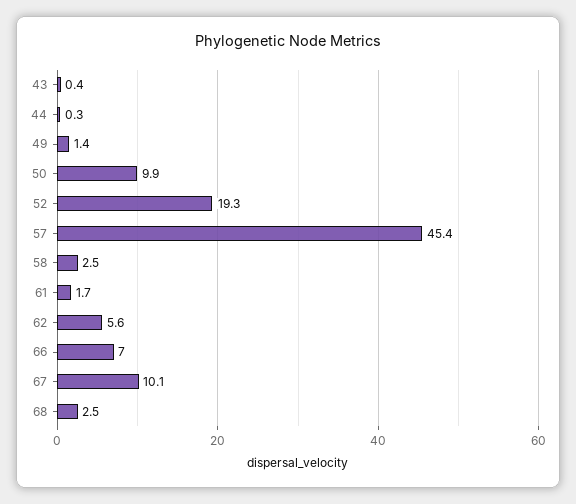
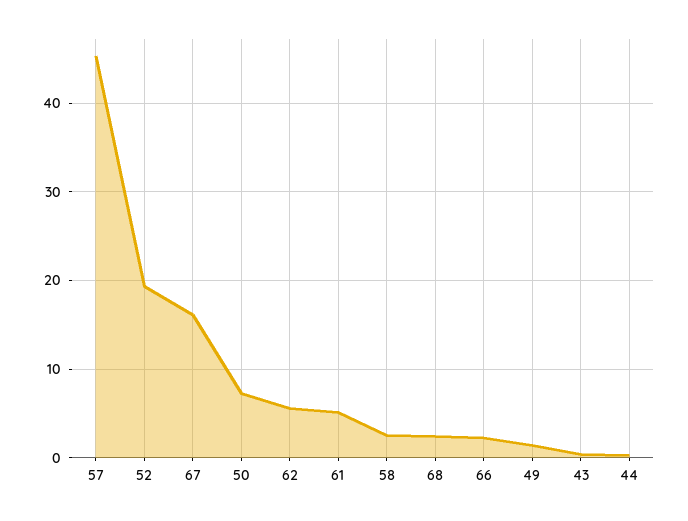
50: 9.9 -> 7
61: 1.7 -> 5
66: 7 -> 2
67: 10.1 -> 16

